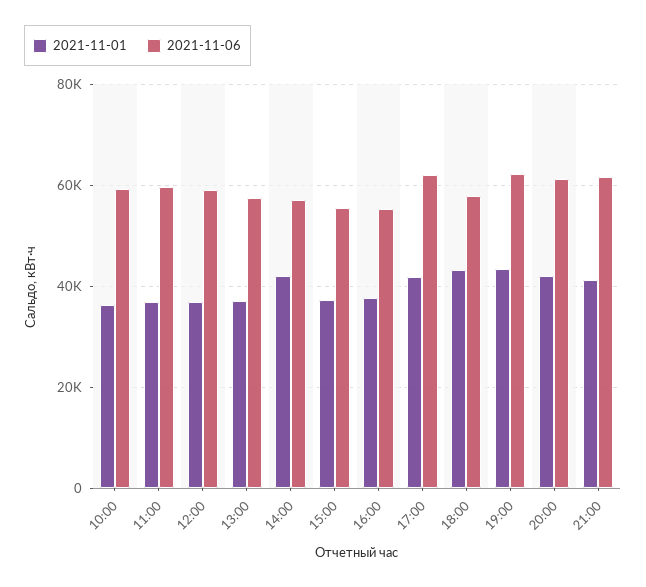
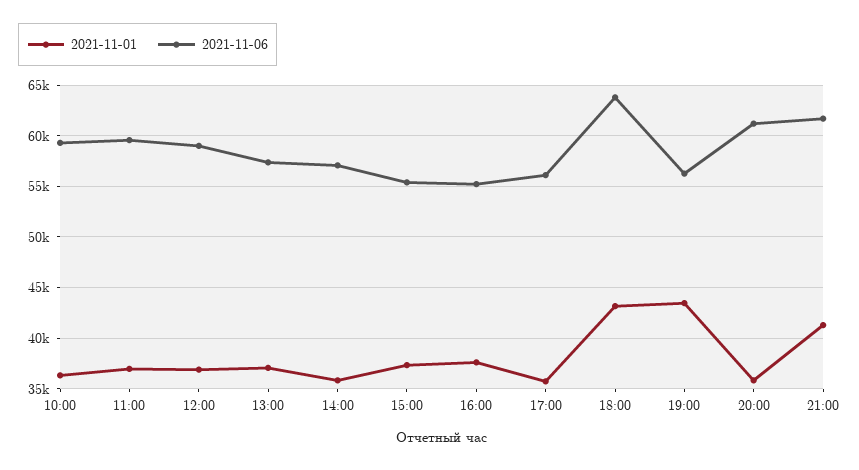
2021-11-01, 14:00: 42000 -> 36000
2021-11-01, 17:00: 42000 -> 36000
2021-11-06, 17:00: 62000 -> 56000
2021-11-06, 18:00: 58000 -> 64000
2021-11-06, 19:00: 62000 -> 56000
2021-11-01, 20:00: 42000 -> 36000

